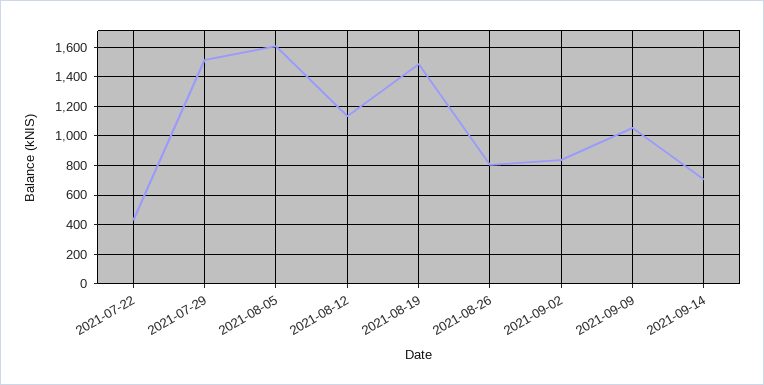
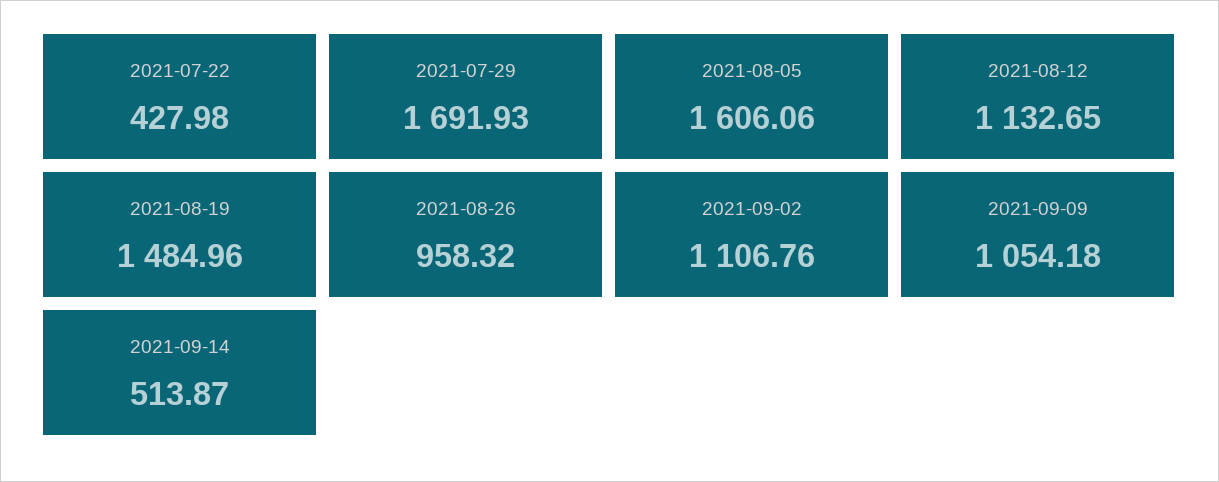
2021-07-29: 1500 -> 1691.93
2021-08-26: 800 -> 958.32
2021-09-02: 850 -> 1106.76
2021-09-14: 700 -> 513.87

